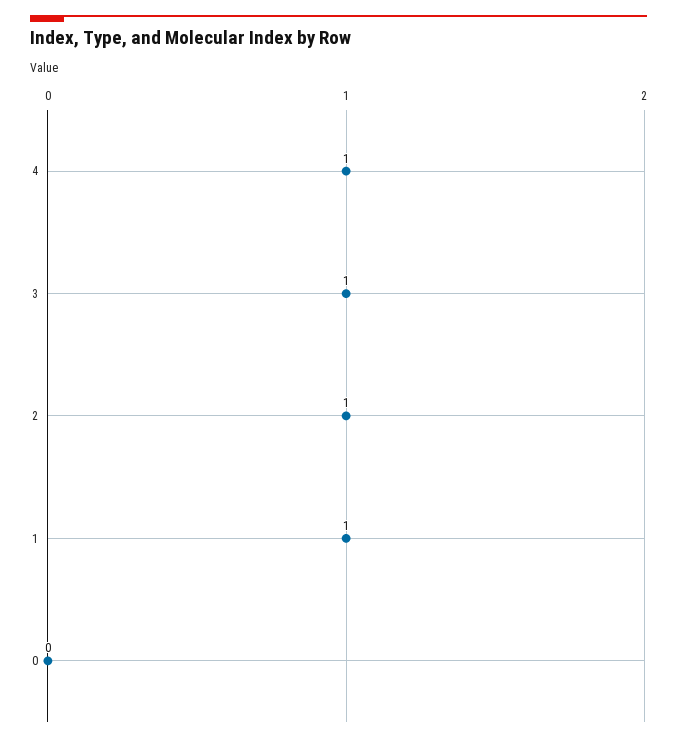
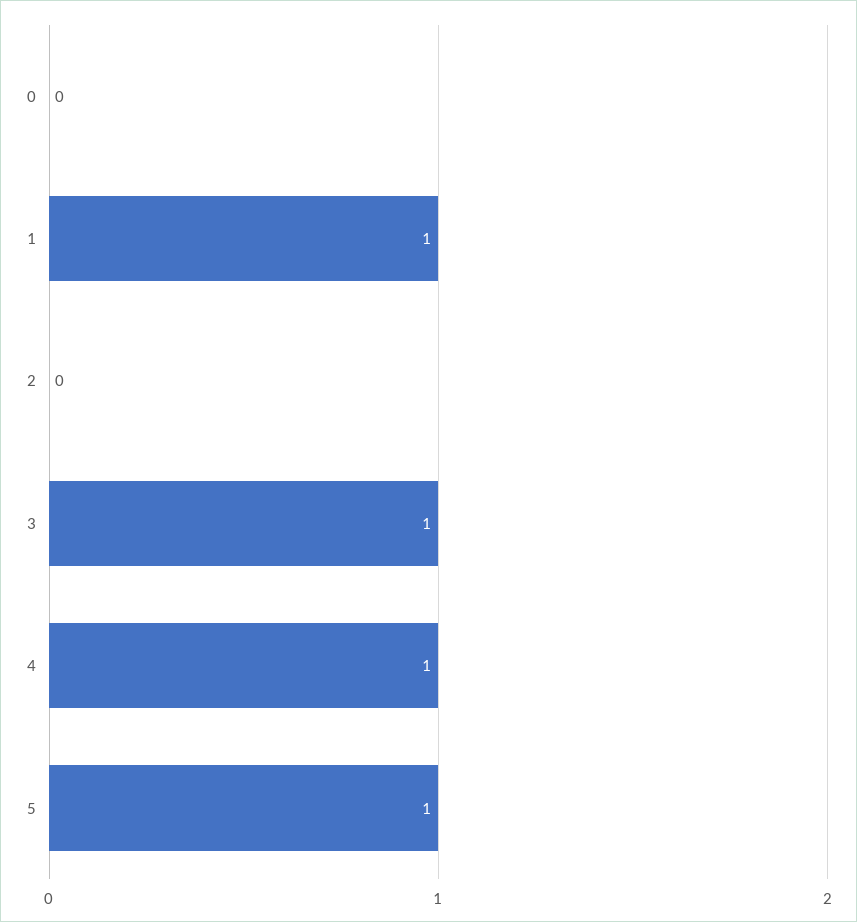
2: 1 -> 0
5: none -> 1

